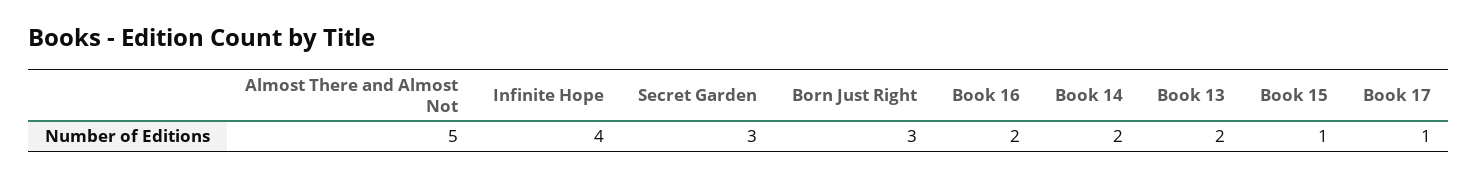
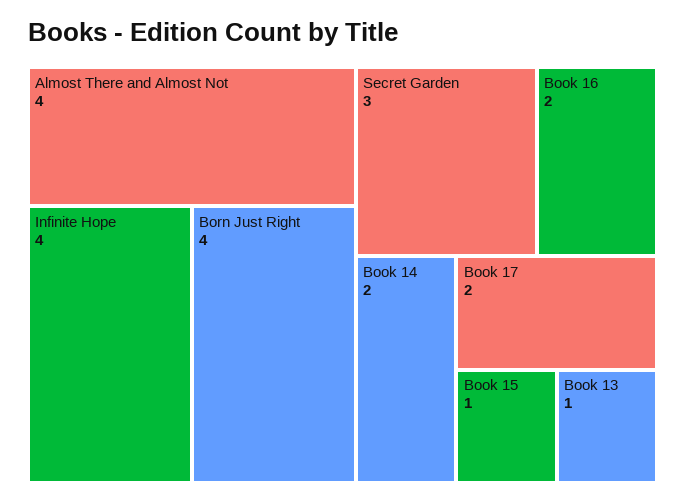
Almost There and Almost Not: 5 -> 4
Born Just Right: 3 -> 4
Book 13: 2 -> 1
Book 17: 1 -> 2

